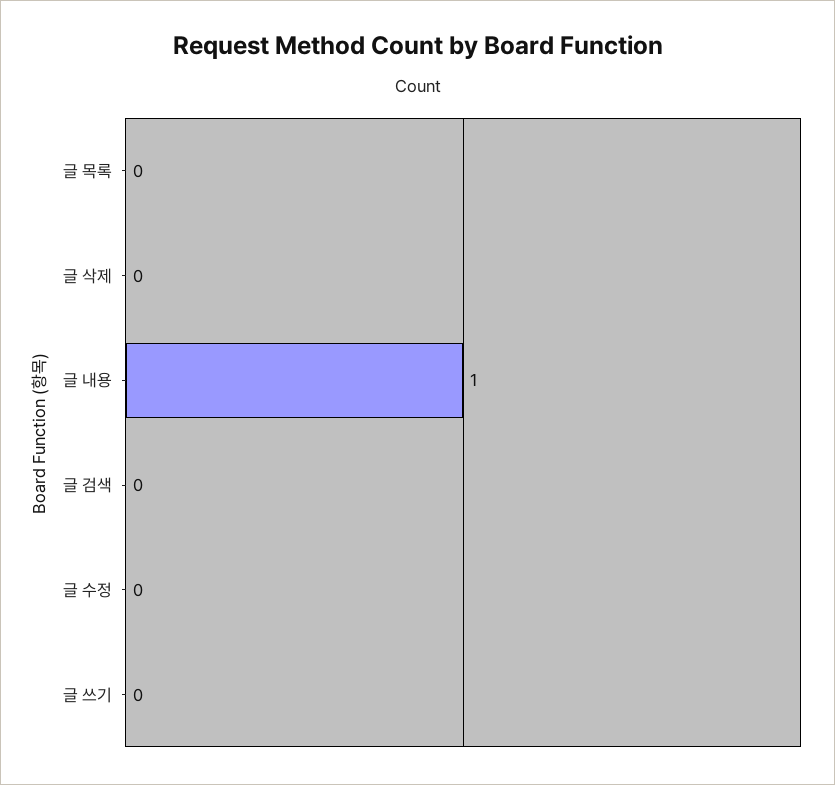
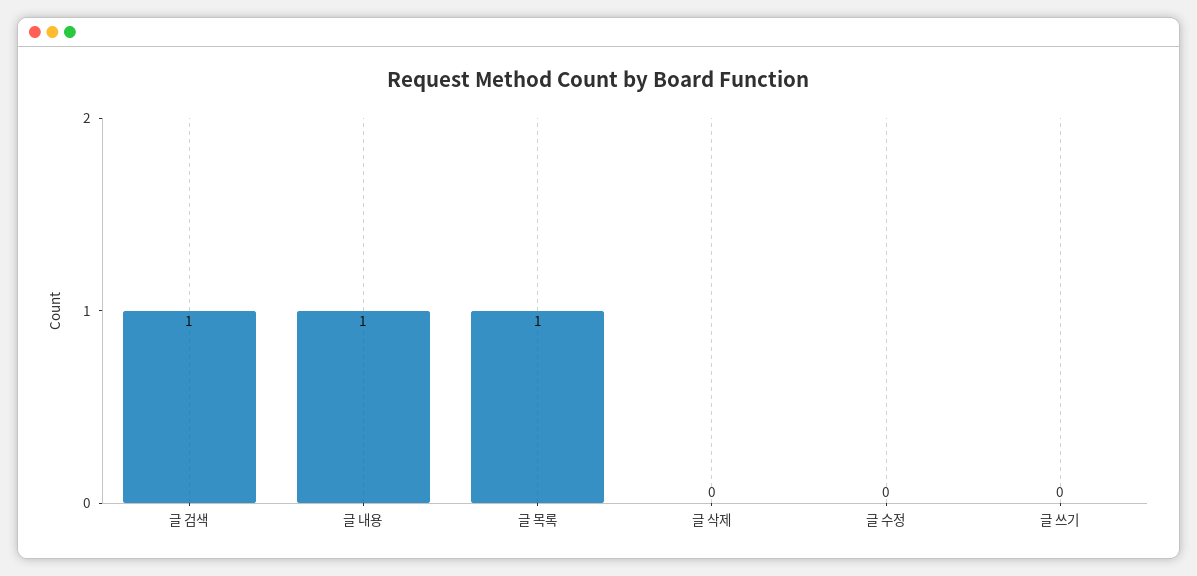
글 목록: 0 -> 1
글 검색: 0 -> 1

